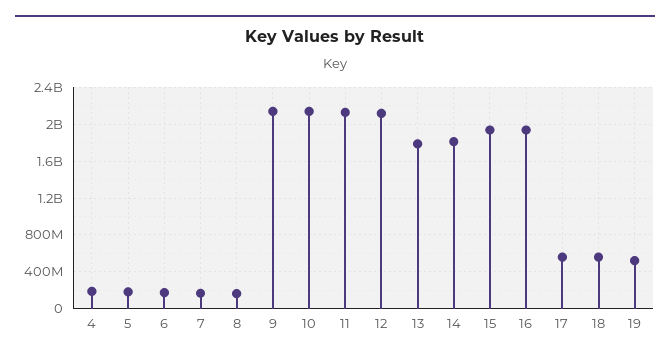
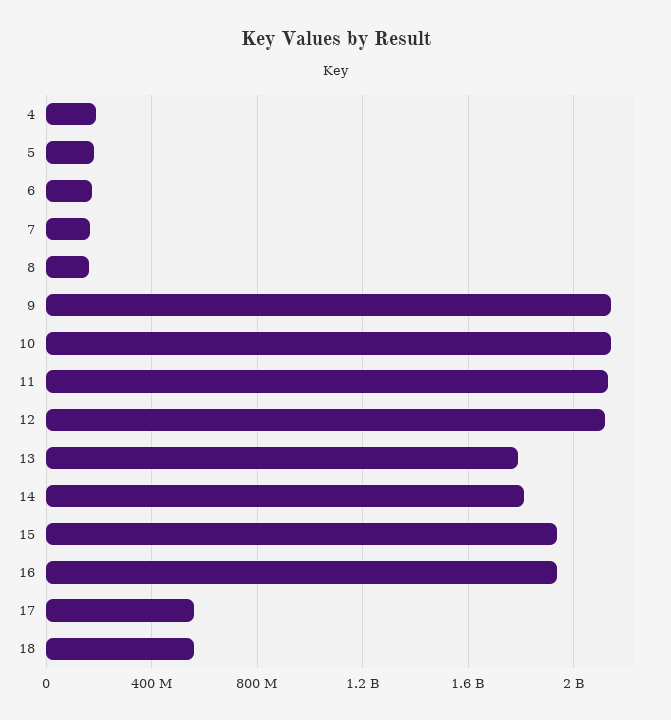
19: 500000000 -> none

